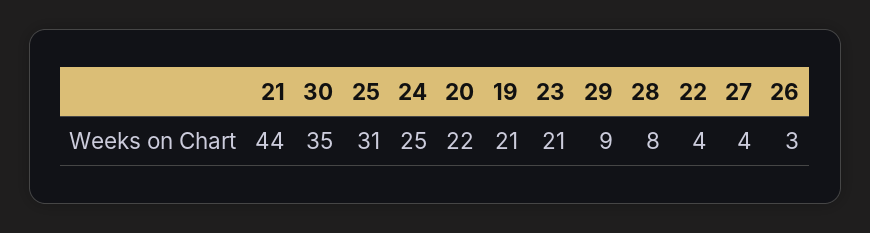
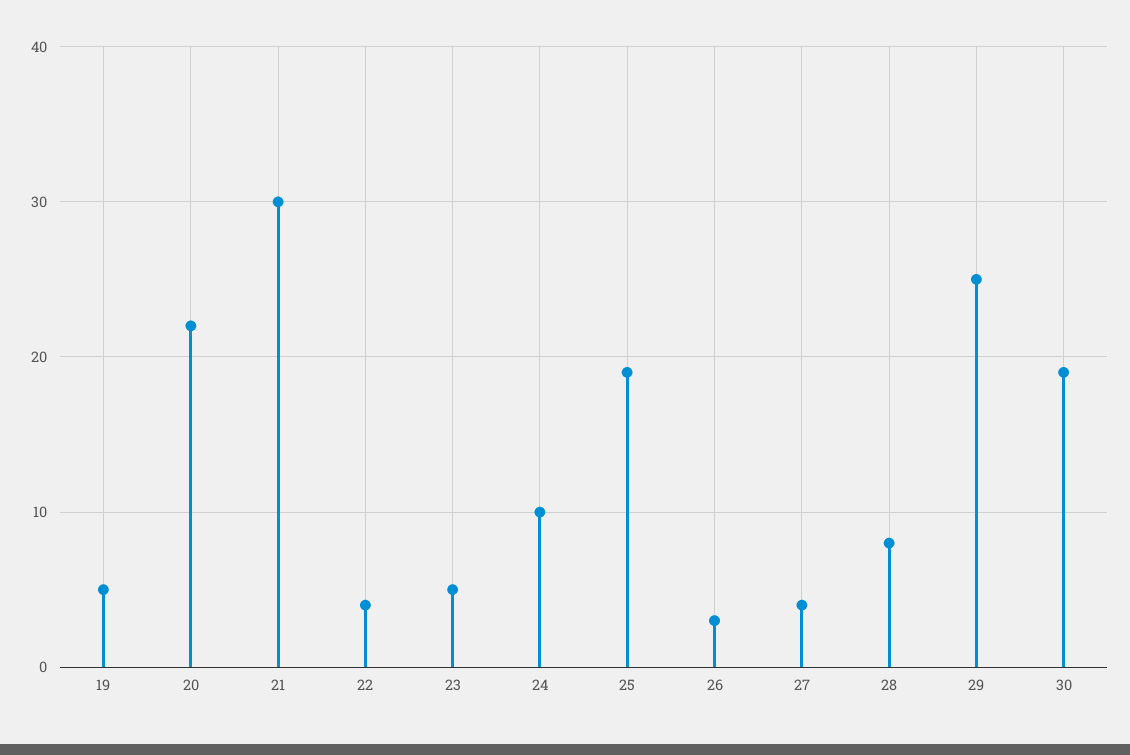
21: 44 -> 30
30: 35 -> 19
25: 31 -> 19
24: 25 -> 10
19: 21 -> 5
23: 21 -> 5
29: 9 -> 25

